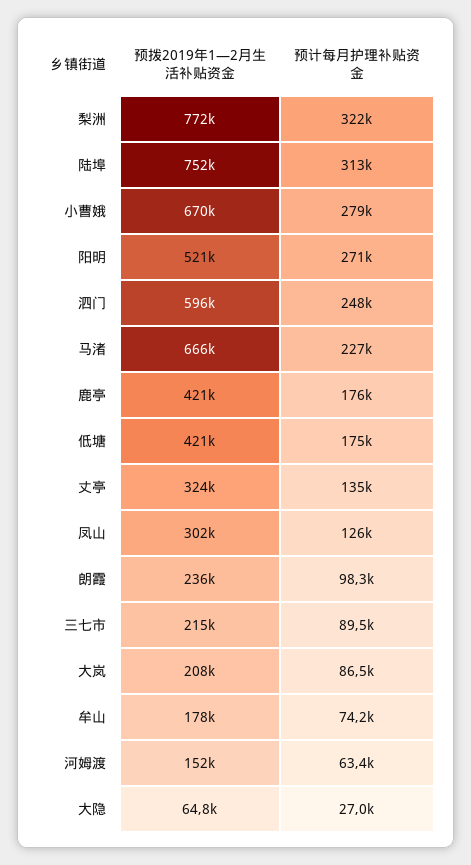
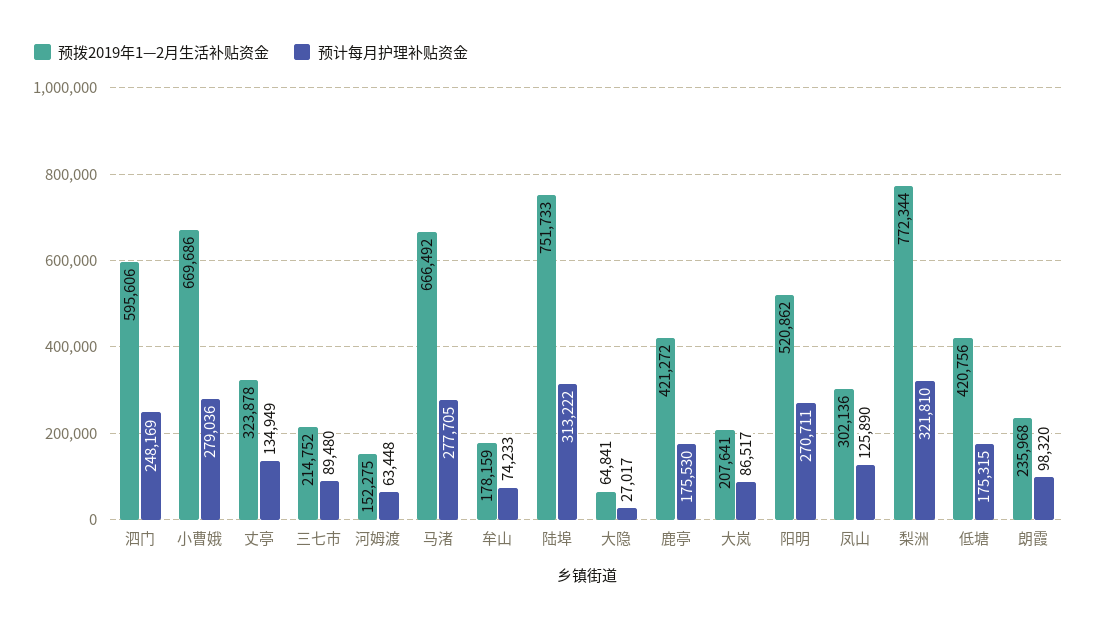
预计每月护理补贴资金, 马渚: 227000 -> 277705

